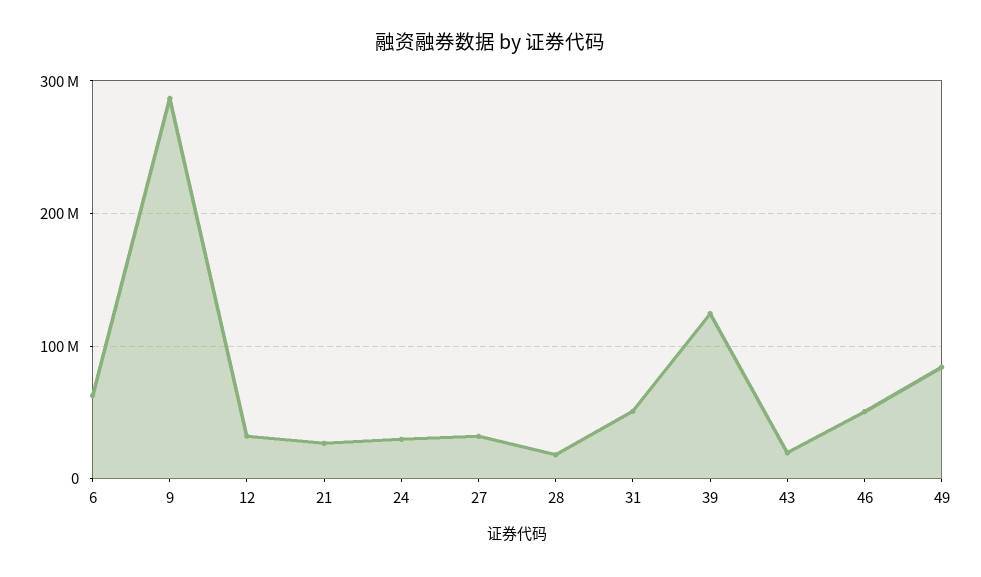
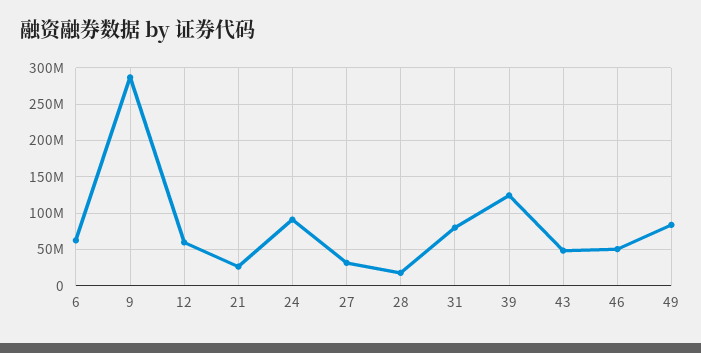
12: 30000000 -> 60000000
24: 30000000 -> 90000000
31: 50000000 -> 80000000
43: 20000000 -> 50000000

